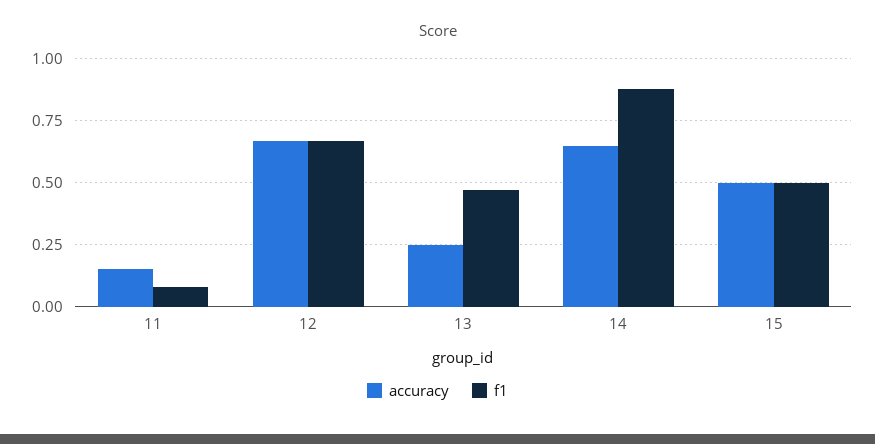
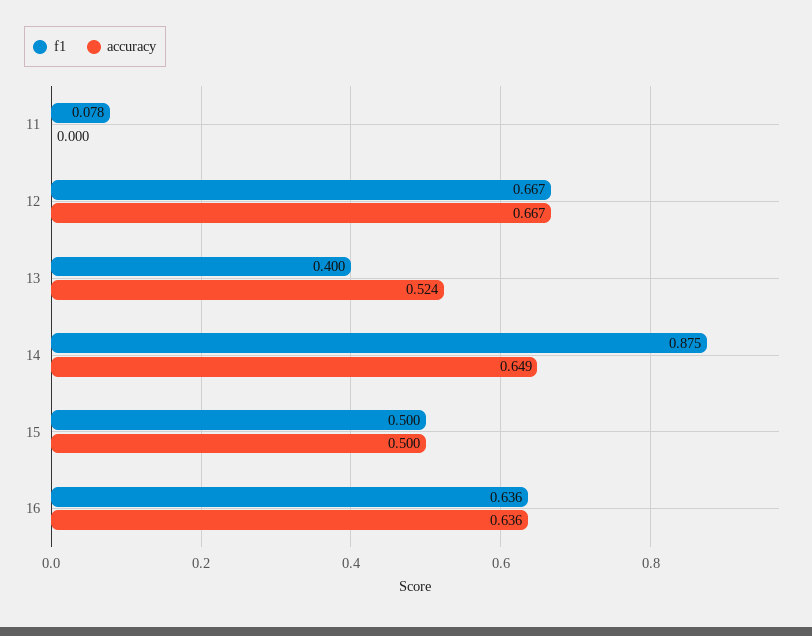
accuracy, 11: 0.15 -> 0
accuracy, 13: 0.25 -> 0.524
f1, 13: 0.475 -> 0.4
f1, 16: none -> 0.636
accuracy, 16: none -> 0.636

